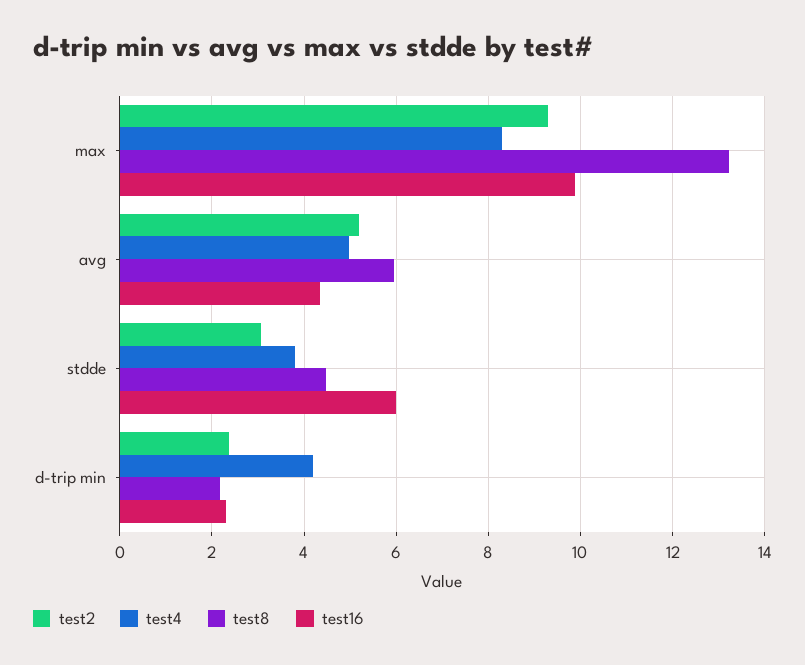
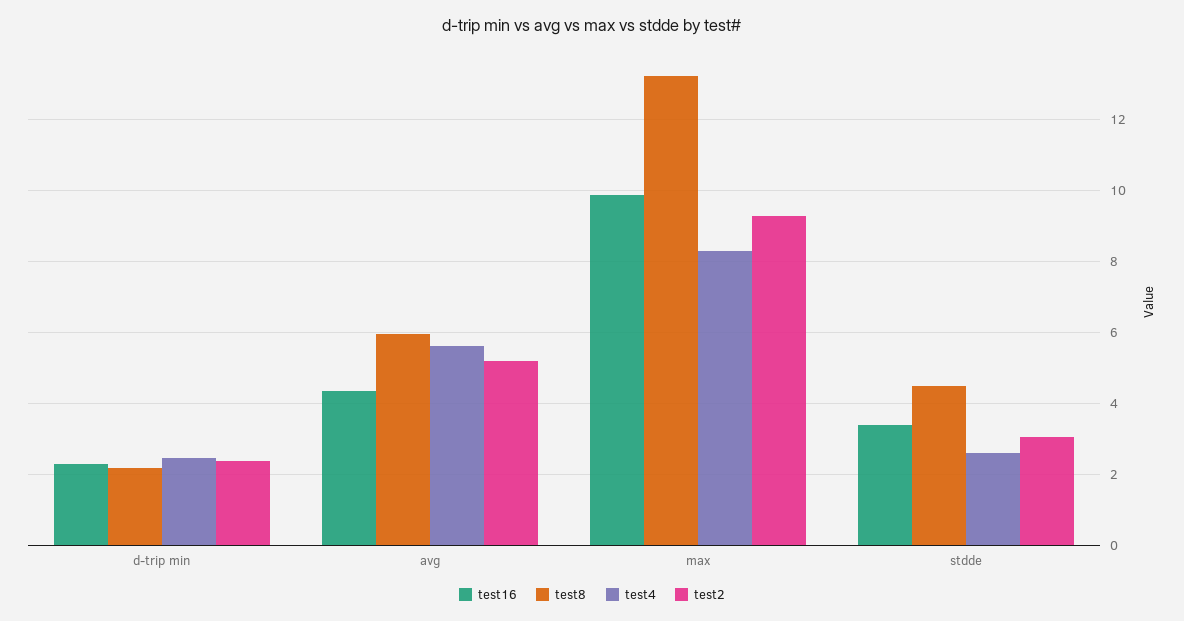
test4, avg: 5 -> 5.6
test4, stdde: 3.8 -> 2.6
test16, stdde: 6 -> 3.4
test4, d-trip min: 4.2 -> 2.4

